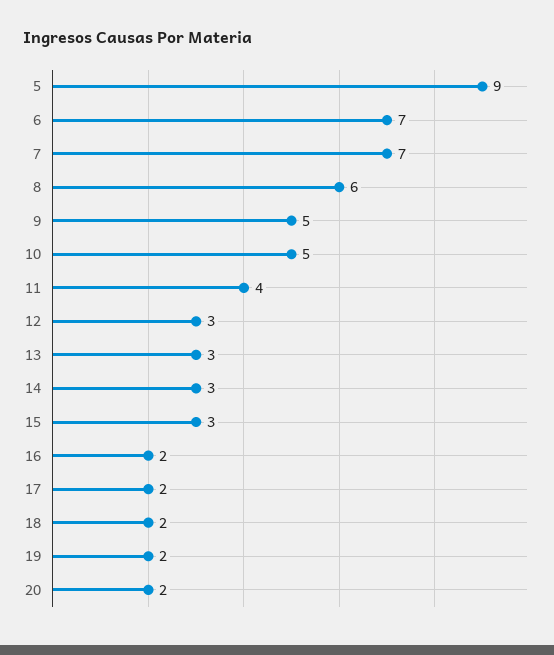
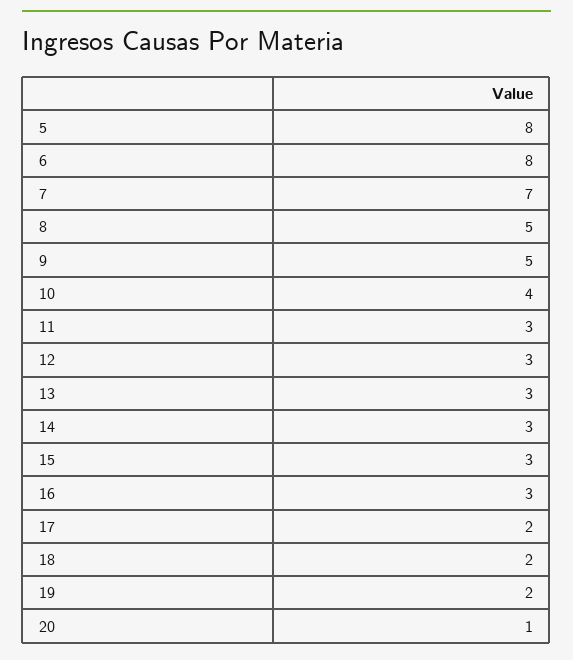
5: 9 -> 8
6: 7 -> 8
8: 6 -> 5
10: 5 -> 4
11: 4 -> 3
16: 2 -> 3
20: 2 -> 1

